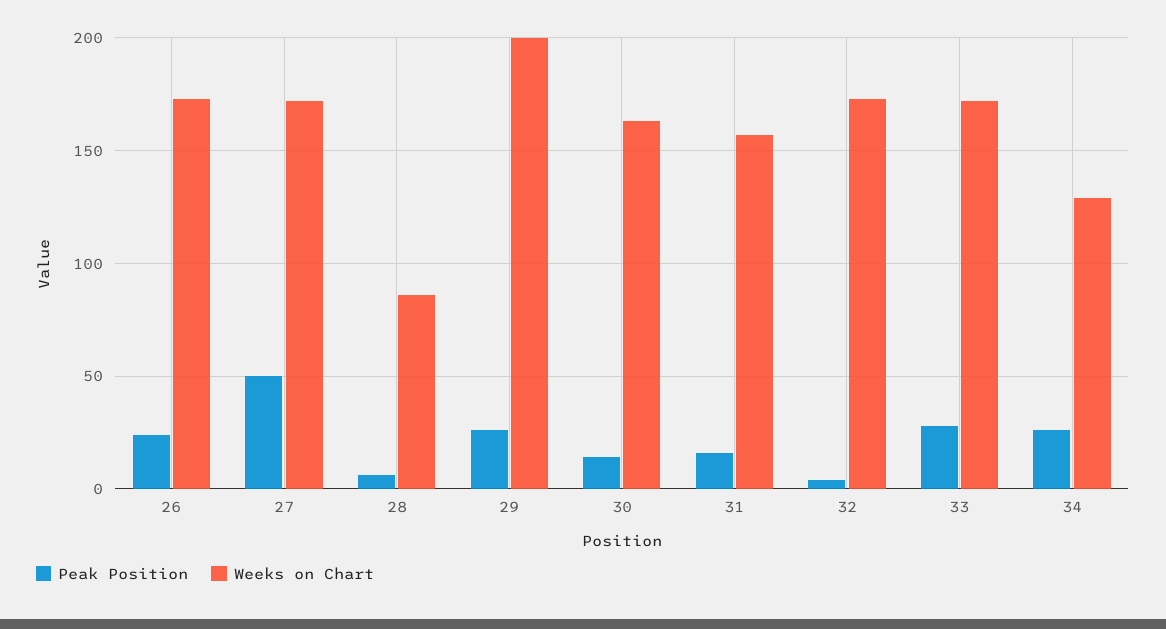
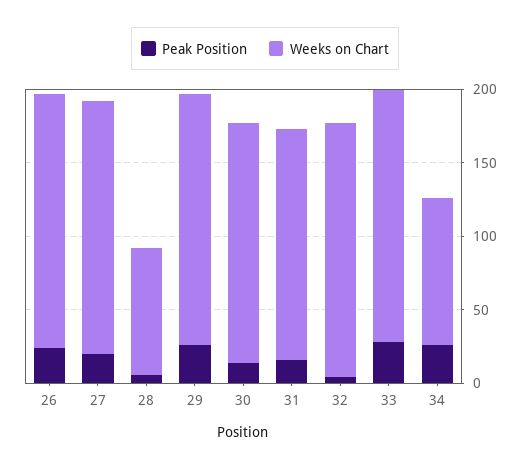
Peak Position, 27: 50 -> 20
Weeks on Chart, 29: 200 -> 170
Weeks on Chart, 34: 130 -> 100

